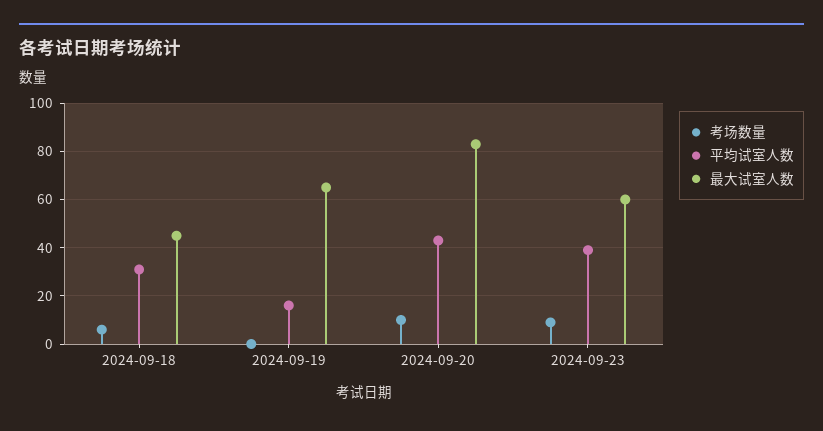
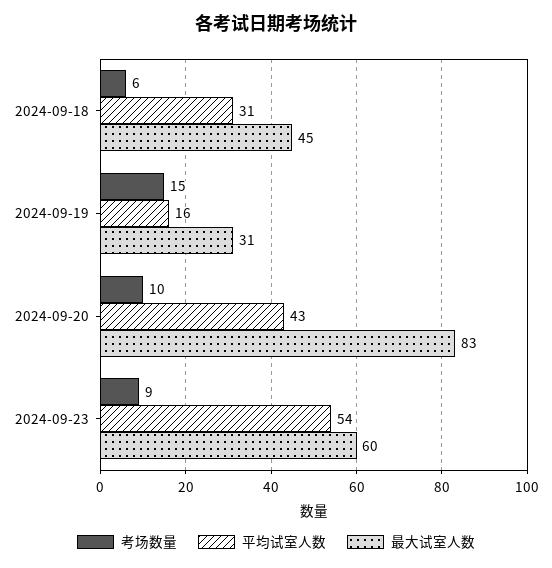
考场数量, 2024-09-19: 0 -> 15
最大试室人数, 2024-09-19: 65 -> 31
平均试室人数, 2024-09-23: 40 -> 54

